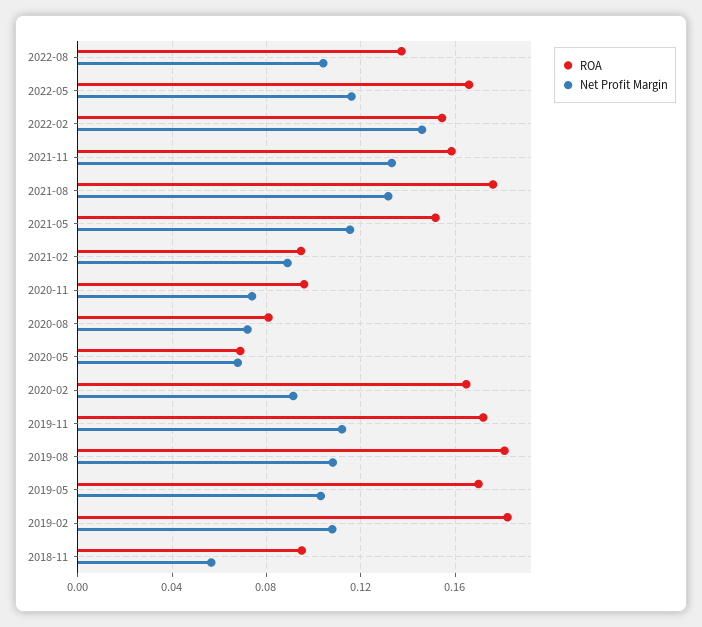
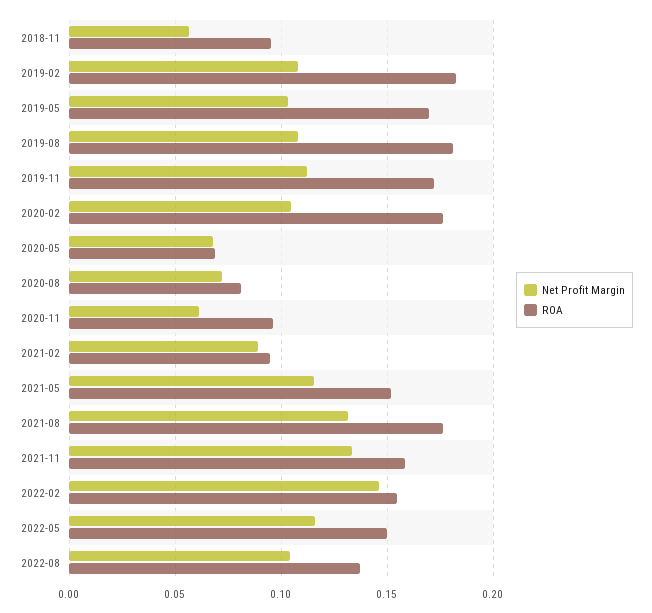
ROA, 2022-05: 0.165 -> 0.15
Net Profit Margin, 2020-11: 0.075 -> 0.06
ROA, 2020-02: 0.165 -> 0.175
Net Profit Margin, 2020-02: 0.09 -> 0.105

